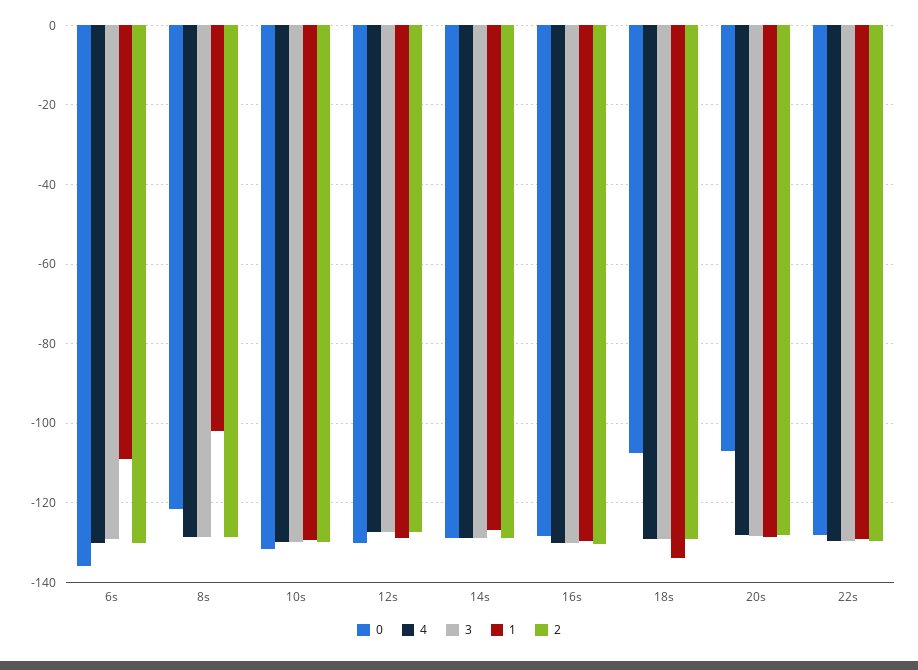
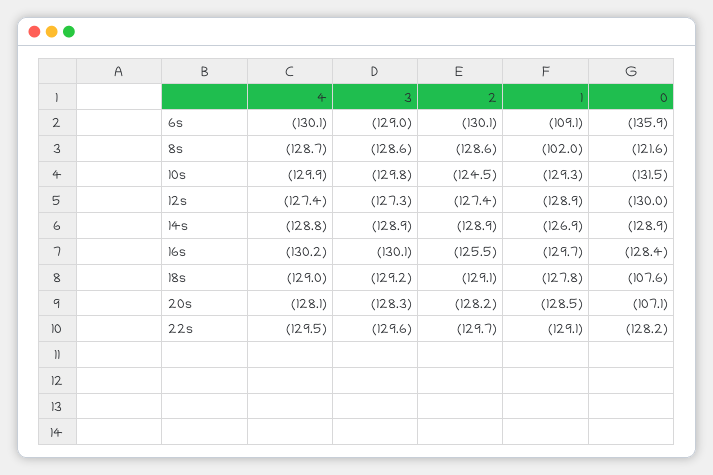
2, 10s: -130 -> -124.5
2, 16s: -130 -> -125.5
1, 18s: -134 -> -127.8

